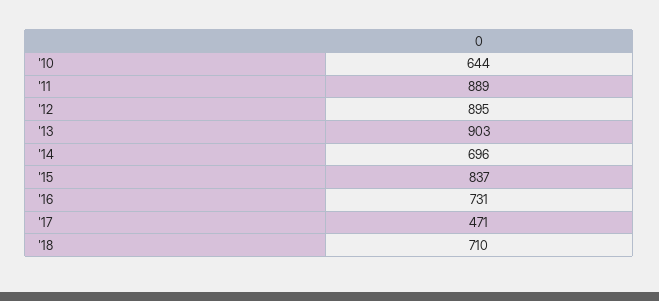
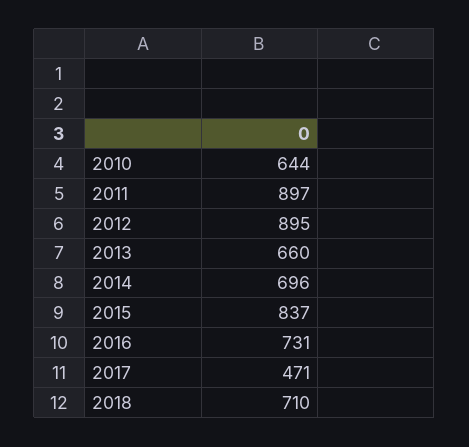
'11: 889 -> 897
'13: 903 -> 660

